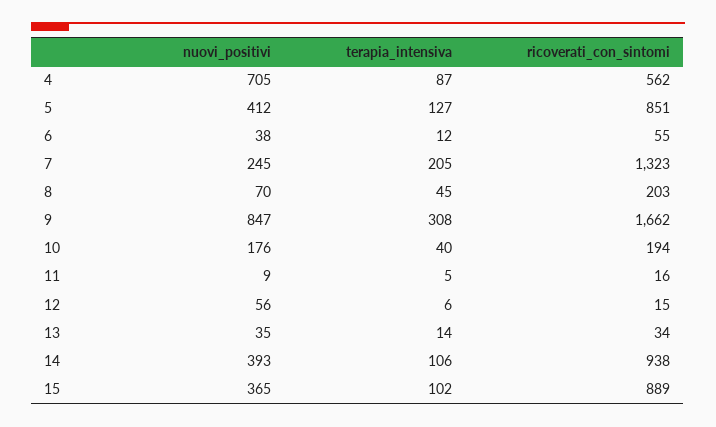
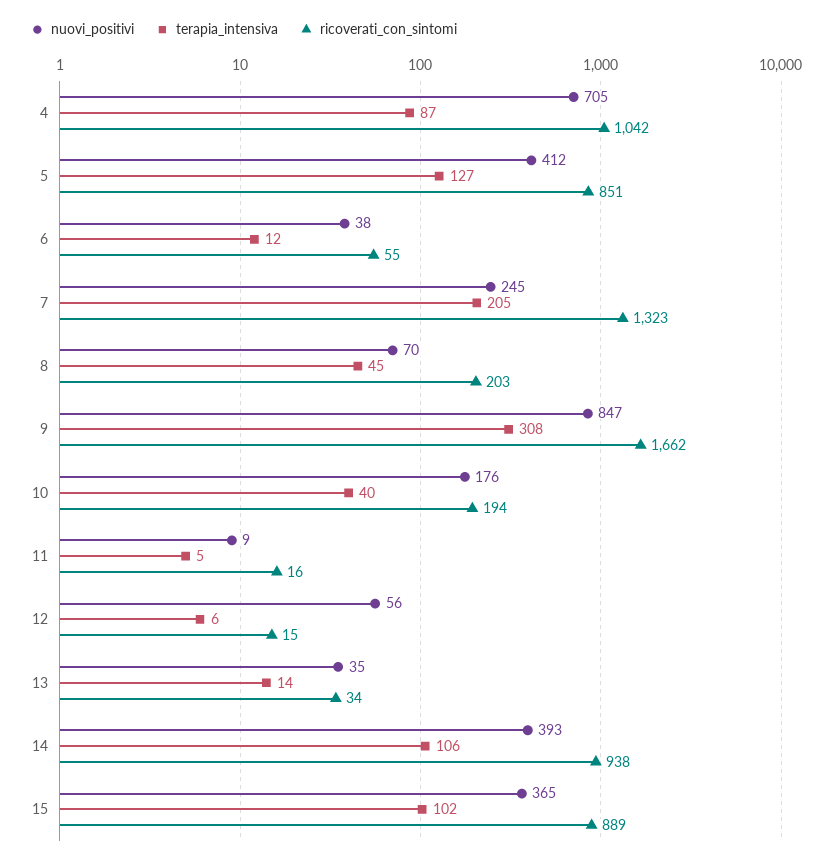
ricoverati_con_sintomi, 4: 562 -> 1042

